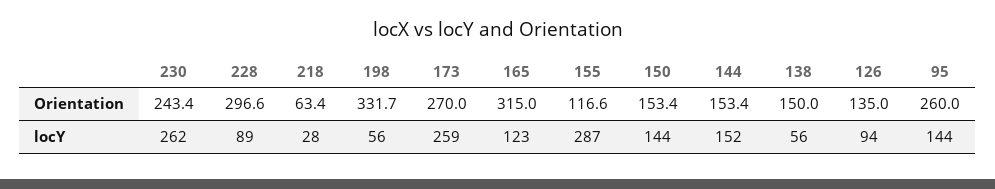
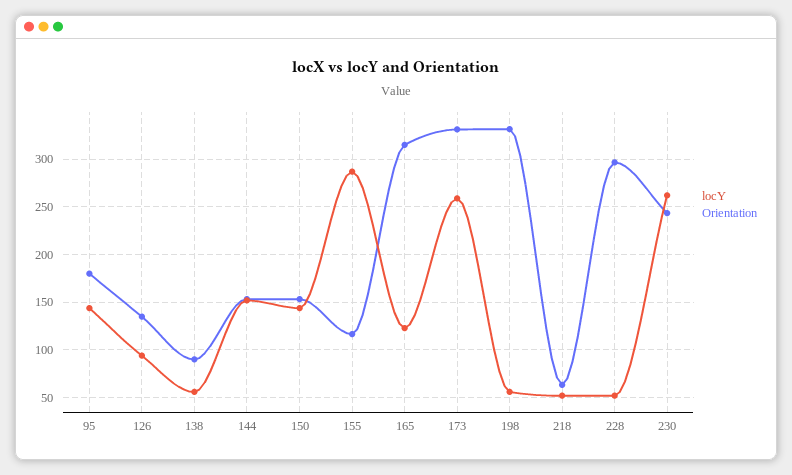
Orientation, 173: 270 -> 330
Orientation, 138: 150 -> 90
Orientation, 95: 260 -> 180
locY, 228: 89 -> 50
locY, 218: 28 -> 50

